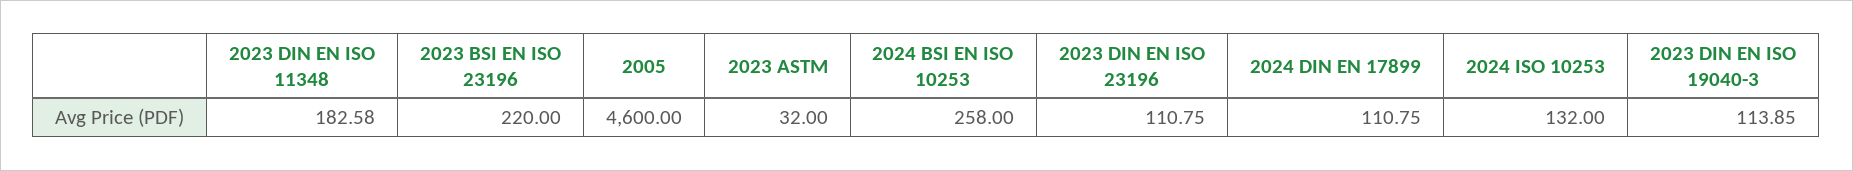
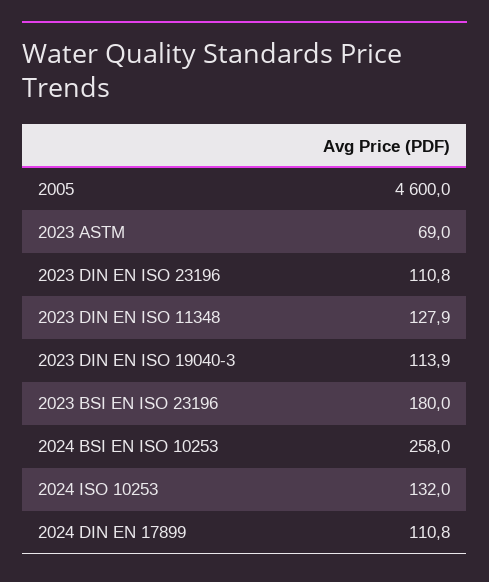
2023 DIN EN ISO 11348: 182.58 -> 127.9
2023 BSI EN ISO 23196: 220 -> 180
2023 ASTM: 32 -> 69

